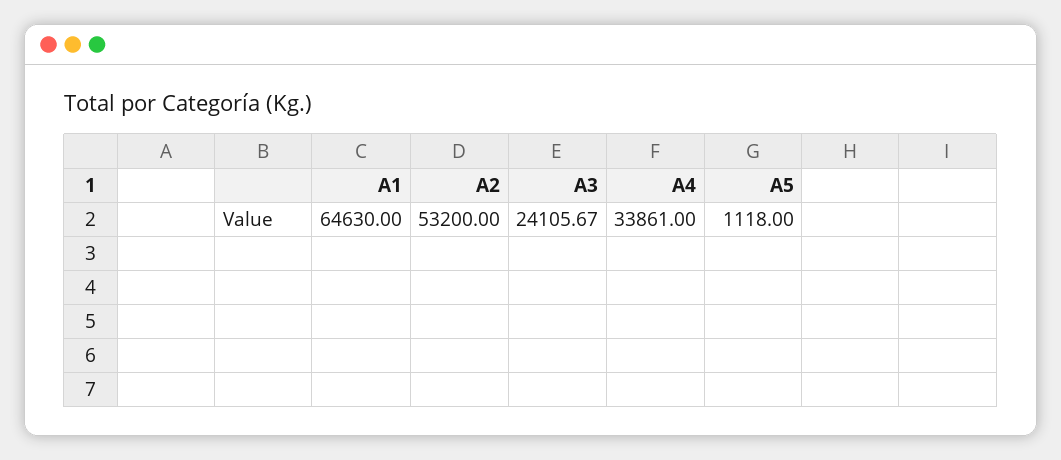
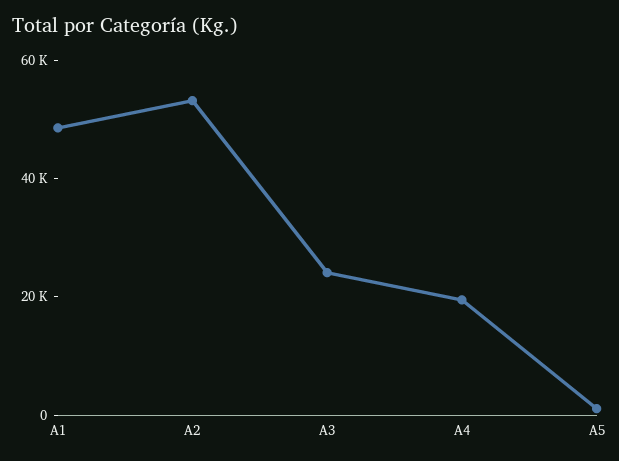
A1: 64630 -> 50000
A4: 33861 -> 20000

